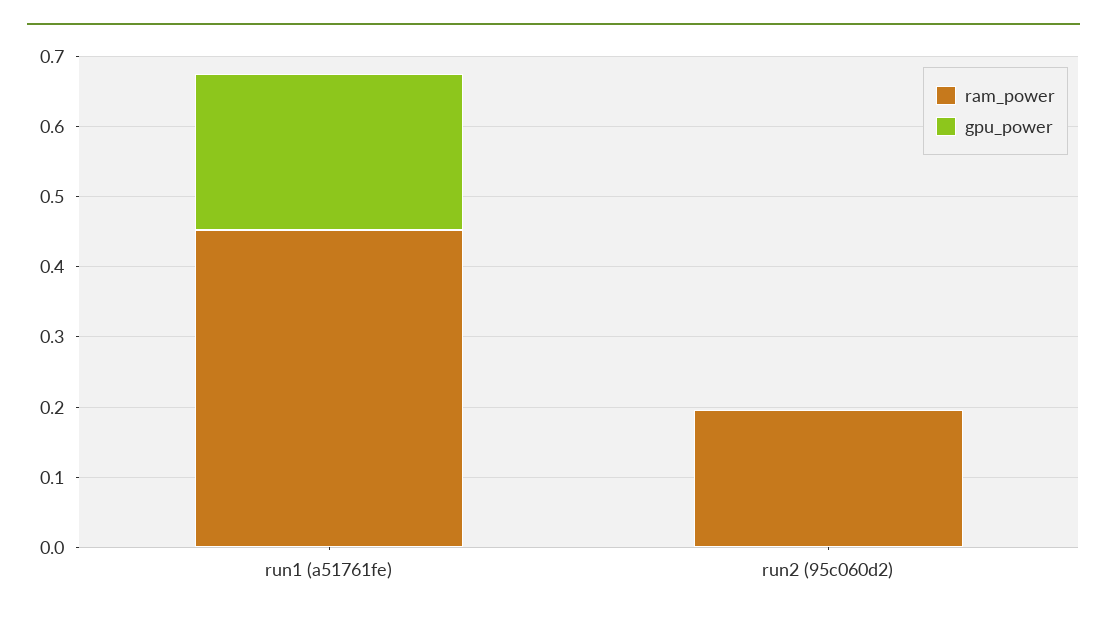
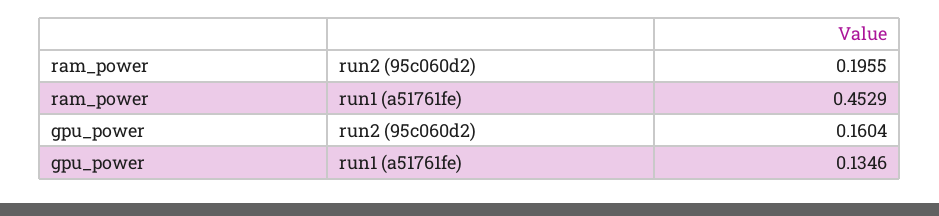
gpu_power, run1 (a51761fe): 0.22 -> 0.1346
gpu_power, run2 (95c060d2): 0 -> 0.1604

